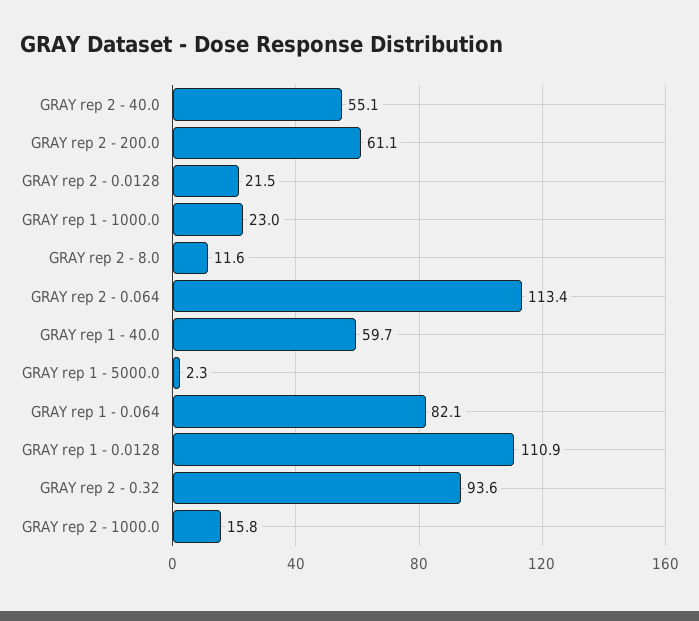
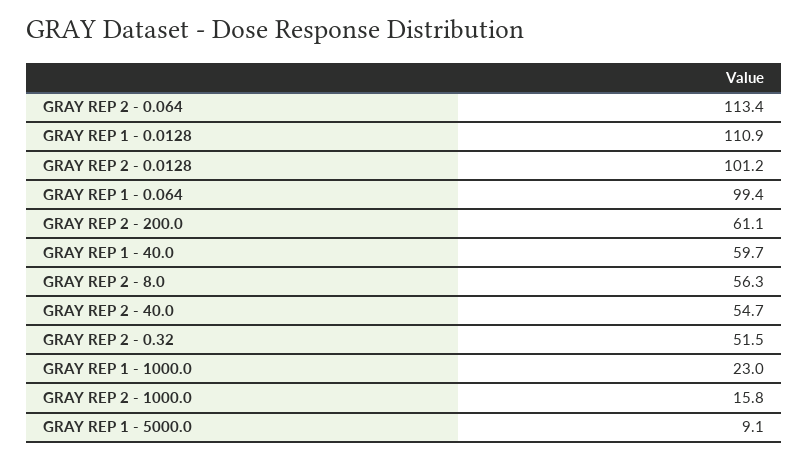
GRAY rep 2 - 40.0: 55.1 -> 54.7
GRAY rep 2 - 0.0128: 21.5 -> 101.2
GRAY rep 2 - 8.0: 11.6 -> 56.3
GRAY rep 1 - 5000.0: 2.3 -> 9.1
GRAY rep 1 - 0.064: 82.1 -> 99.4
GRAY rep 2 - 0.32: 93.6 -> 51.5

